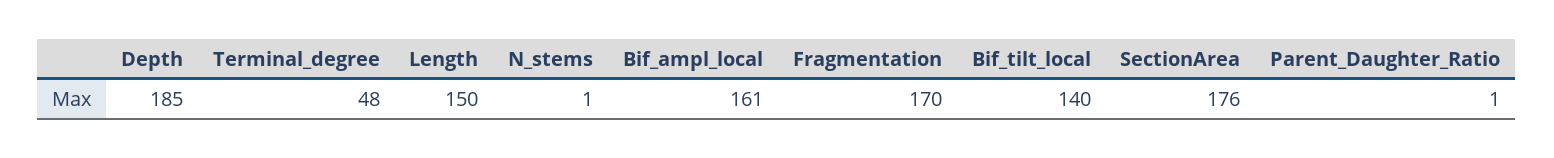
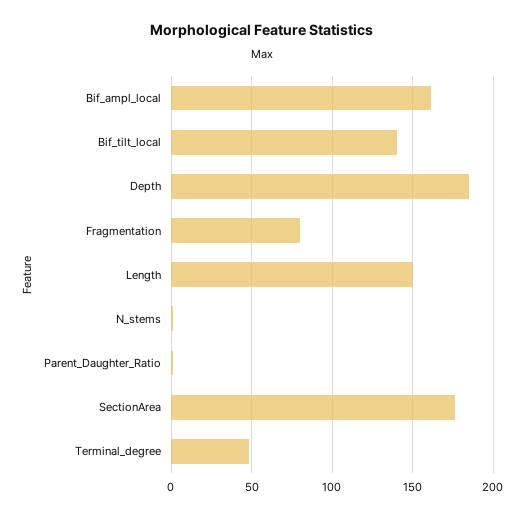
Fragmentation: 170 -> 80

